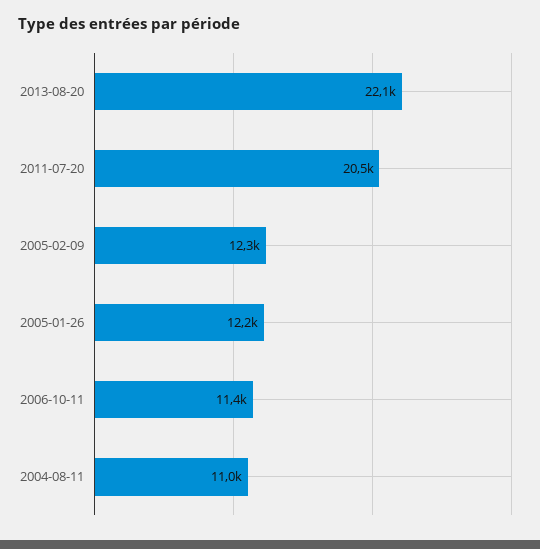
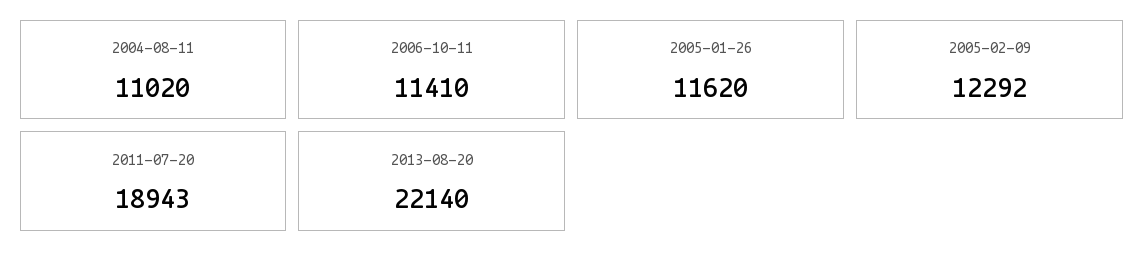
2011-07-20: 20500 -> 18943
2005-01-26: 12200 -> 11620

